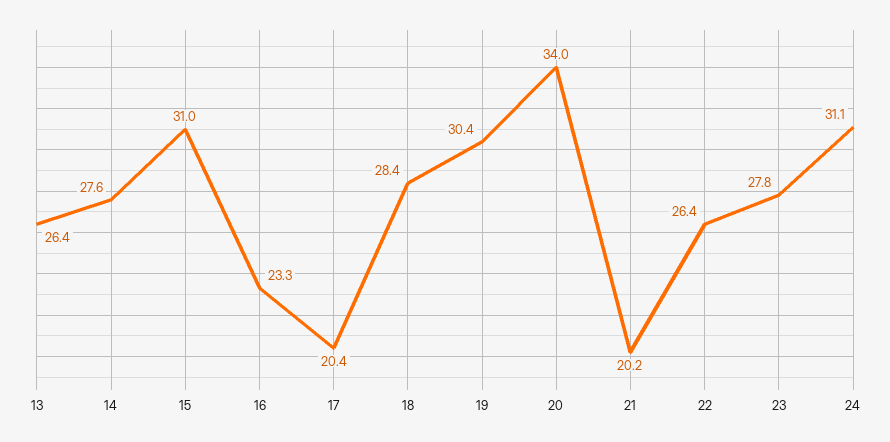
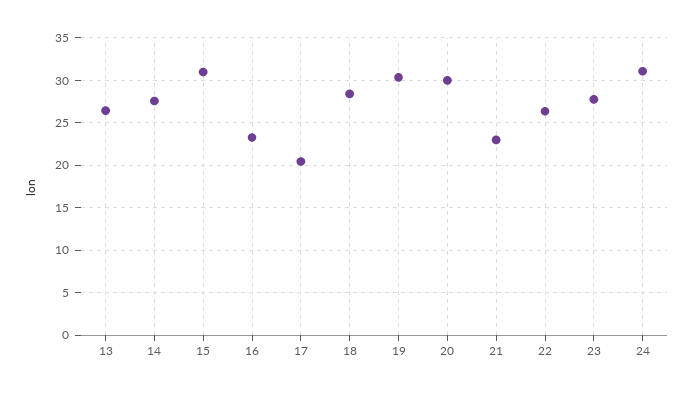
20: 34 -> 30
21: 20.2 -> 23

